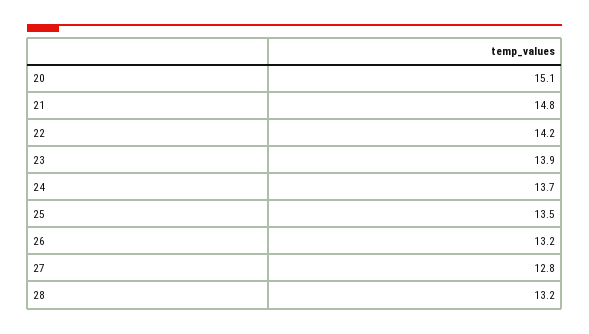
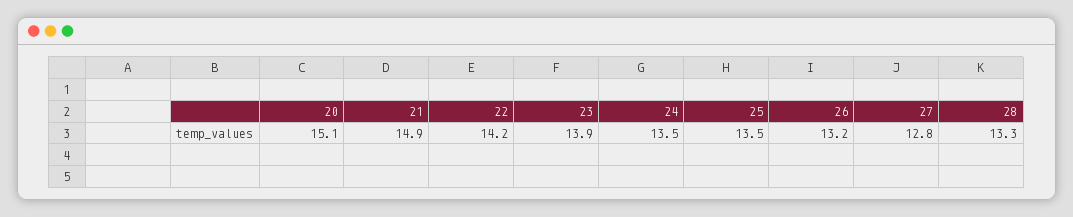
21: 14.8 -> 14.9
24: 13.7 -> 13.5
28: 13.2 -> 13.3

